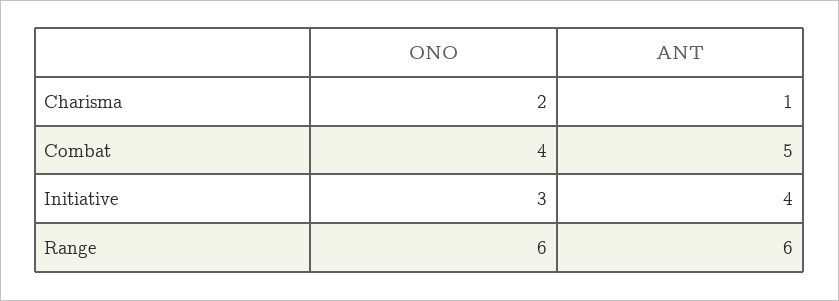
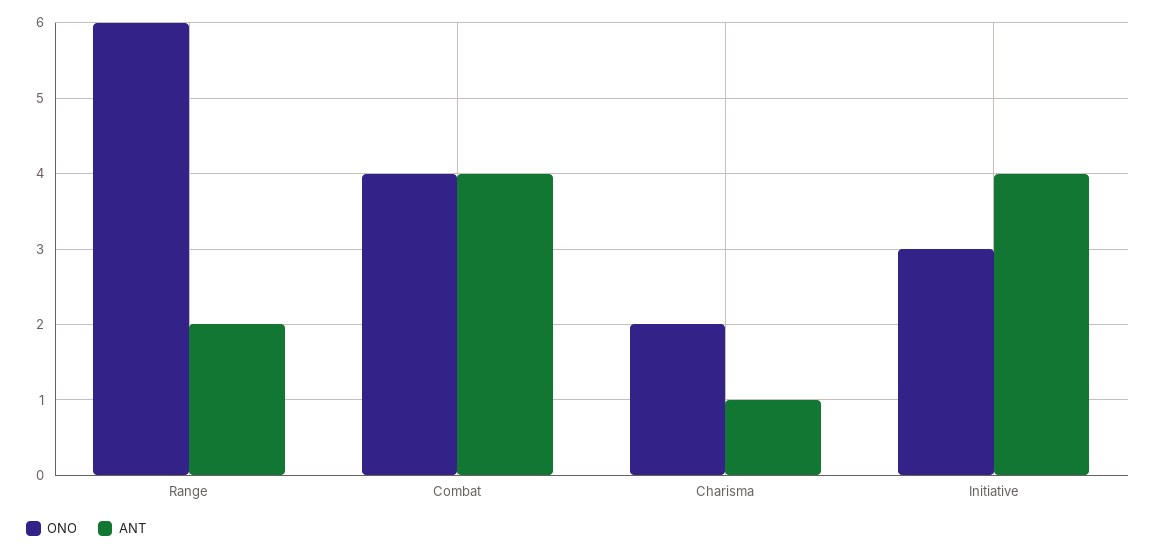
ANT, Combat: 5 -> 4
ANT, Range: 6 -> 2

